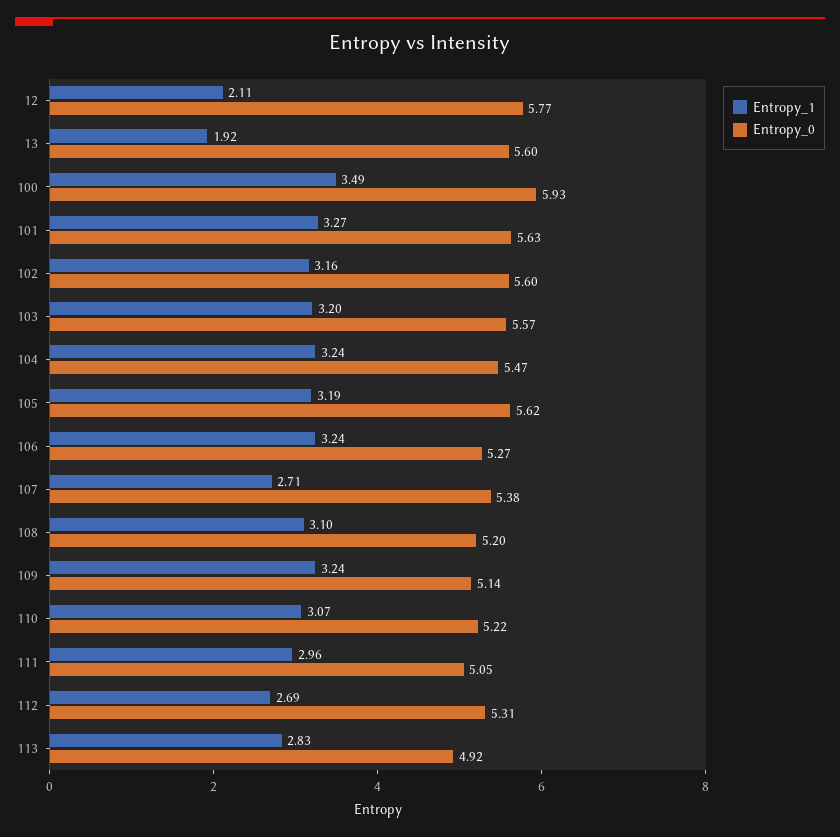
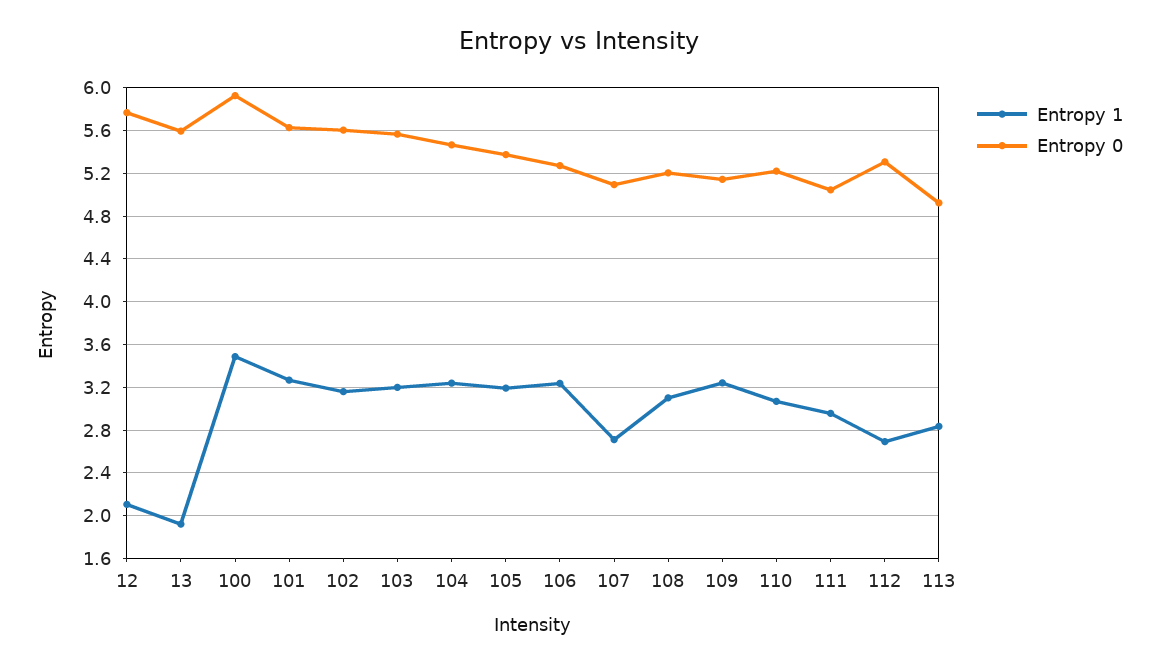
Entropy_0, 105: 5.62 -> 5.4
Entropy_0, 107: 5.38 -> 5.1

